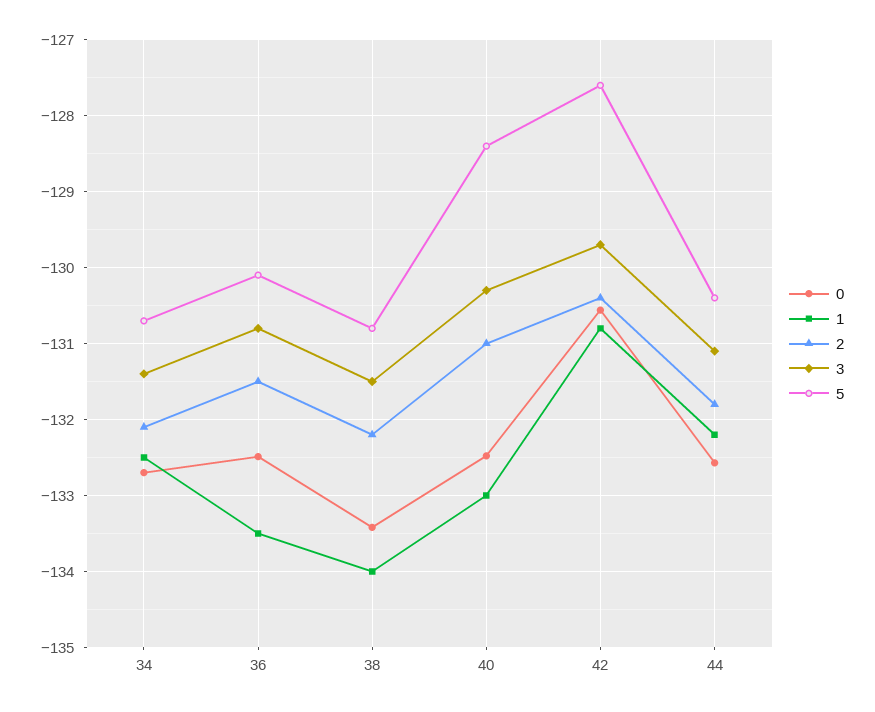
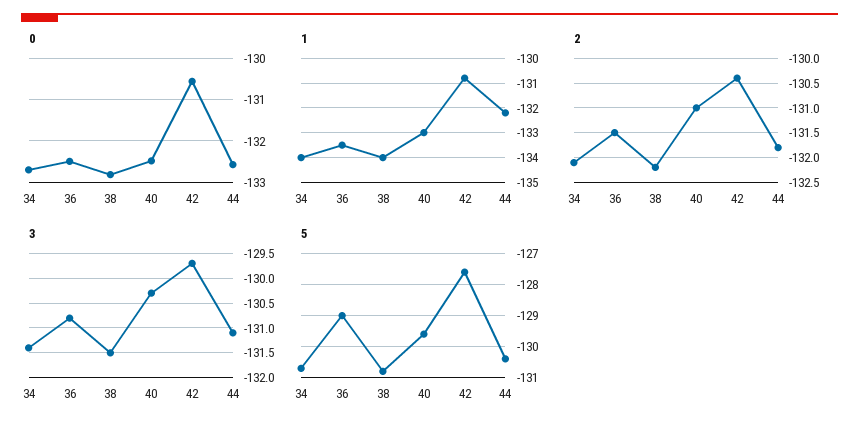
1, 34: -132.5 -> -134
5, 36: -130.1 -> -129
0, 38: -133.4 -> -132.8
5, 40: -128.4 -> -129.5

